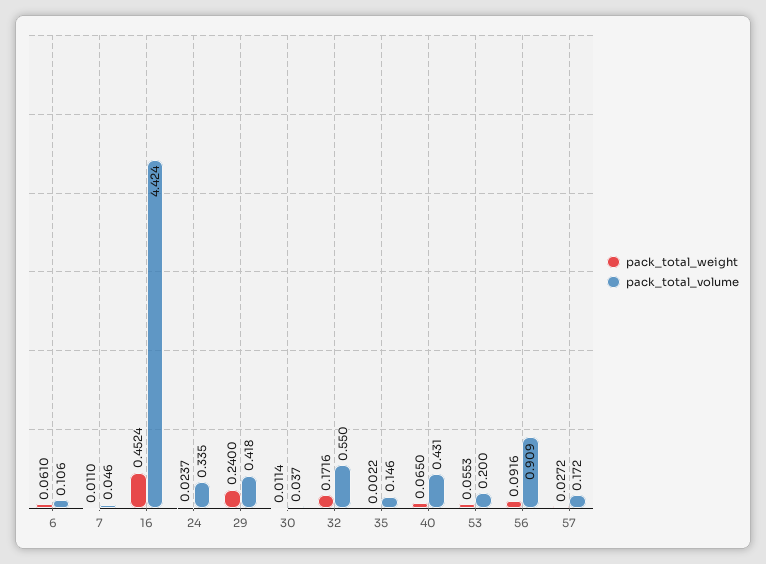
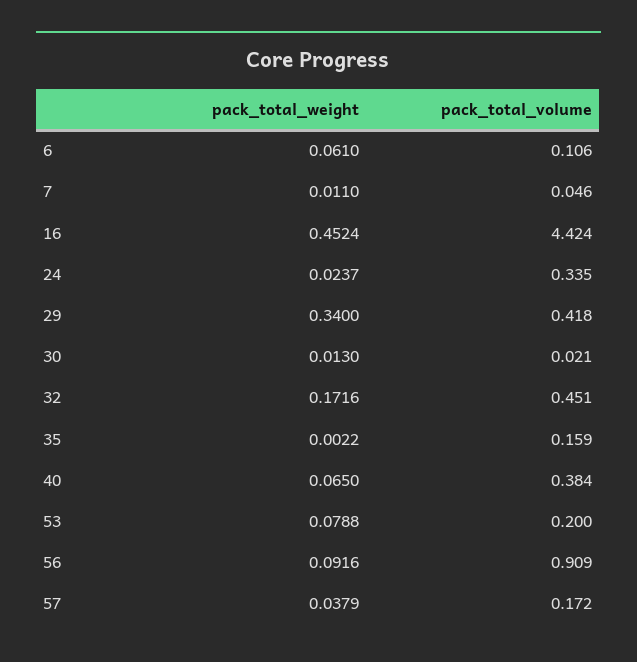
pack_total_weight, 29: 0.24 -> 0.34
pack_total_weight, 30: 0.0114 -> 0.013
pack_total_volume, 30: 0.037 -> 0.021
pack_total_volume, 32: 0.55 -> 0.451
pack_total_volume, 35: 0.146 -> 0.159
pack_total_volume, 40: 0.431 -> 0.384
pack_total_weight, 53: 0.0553 -> 0.0788
pack_total_weight, 57: 0.0272 -> 0.0379

